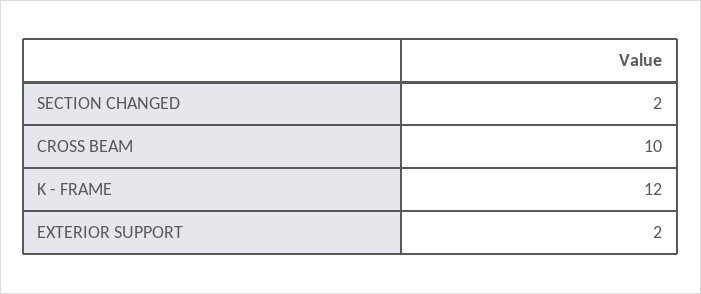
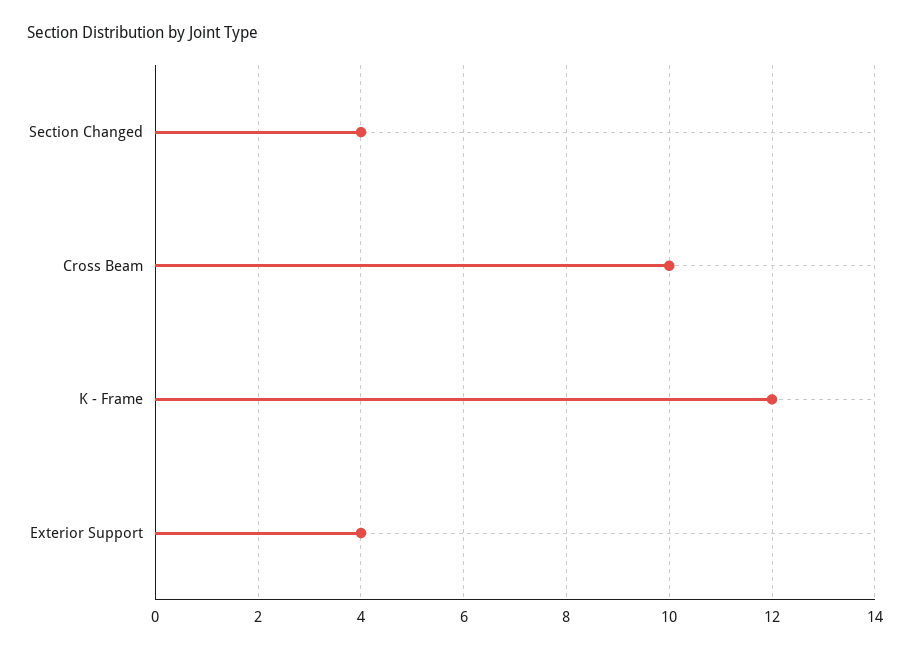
SECTION CHANGED: 2 -> 4
EXTERIOR SUPPORT: 2 -> 4

